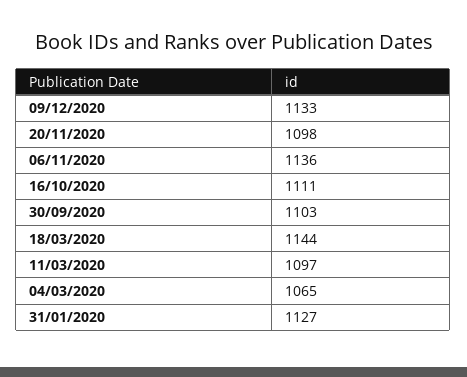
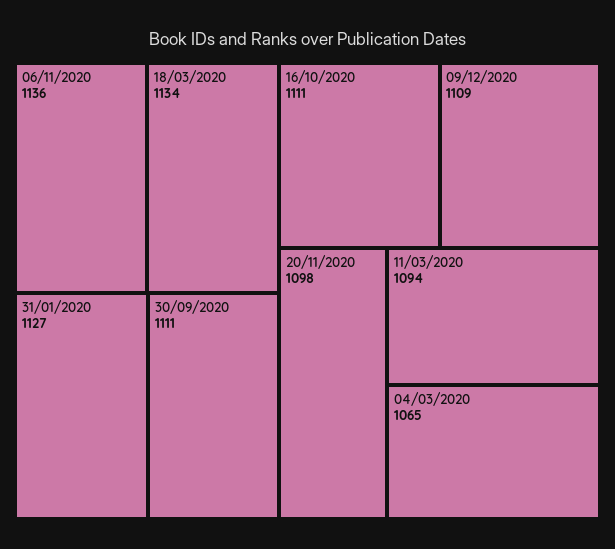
09/12/2020: 1133 -> 1109
30/09/2020: 1103 -> 1111
18/03/2020: 1144 -> 1134
11/03/2020: 1097 -> 1094

